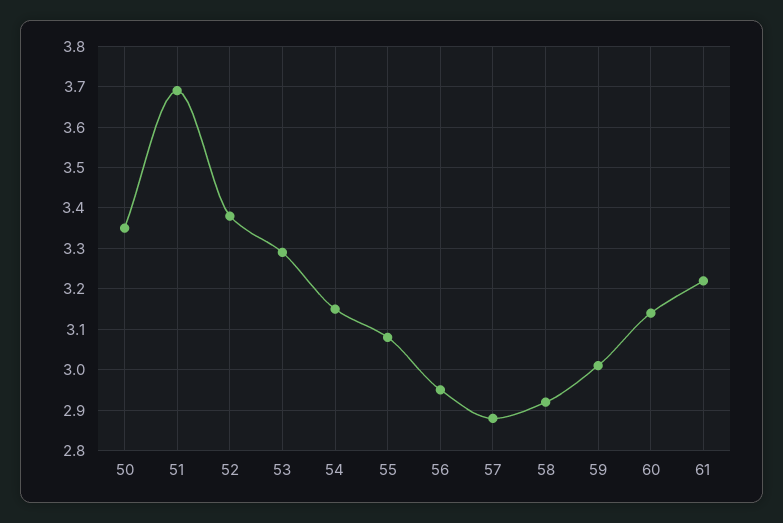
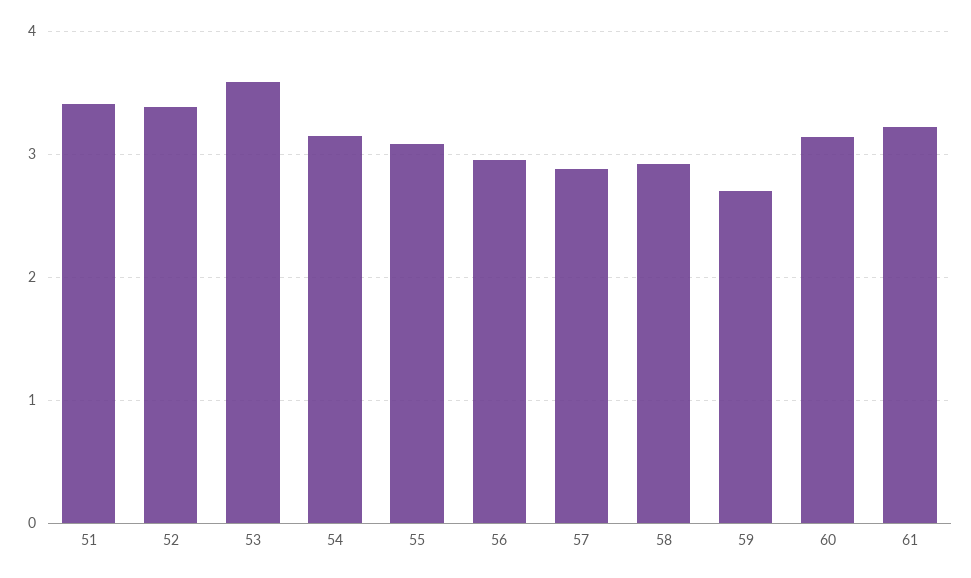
50: 3.35 -> none
51: 3.7 -> 3.4
53: 3.3 -> 3.6
59: 3 -> 2.7

